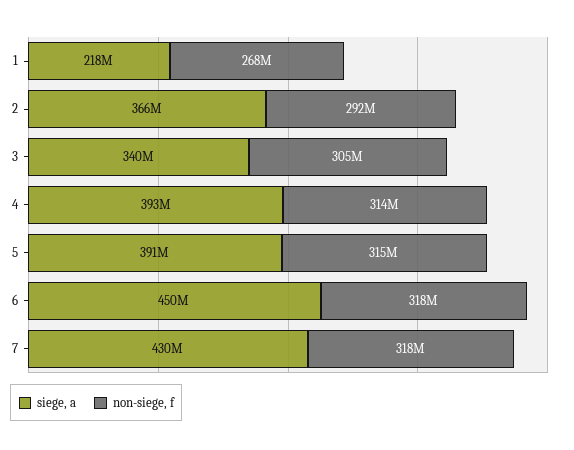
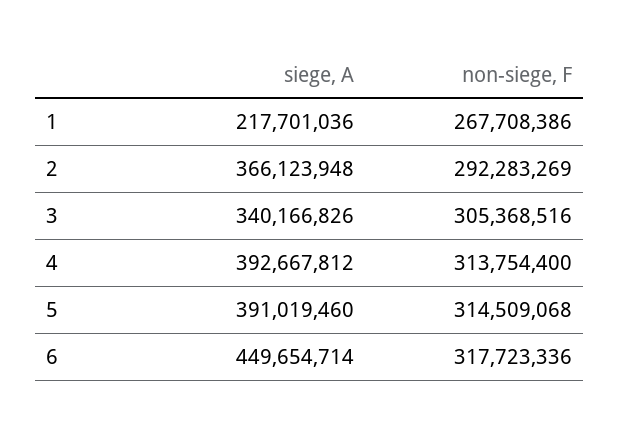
siege, a, 7: 430000000 -> none
non-siege, f, 7: 318000000 -> none

